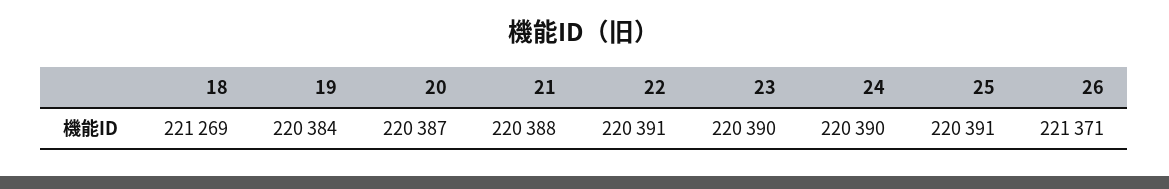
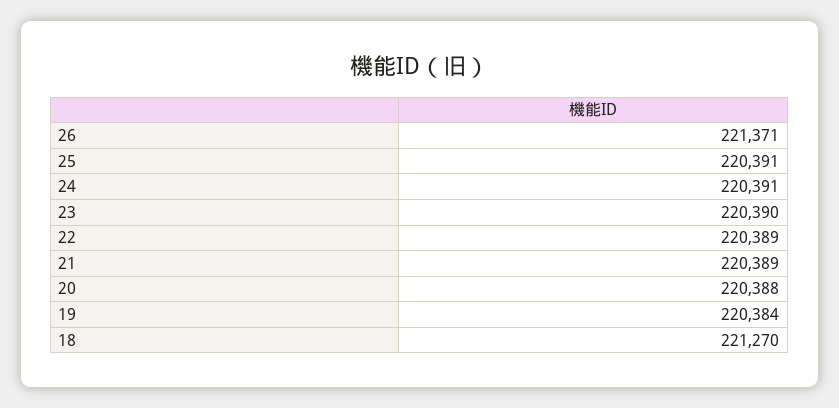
18: 221269 -> 221270
20: 220387 -> 220388
21: 220388 -> 220389
22: 220391 -> 220389
24: 220390 -> 220391

